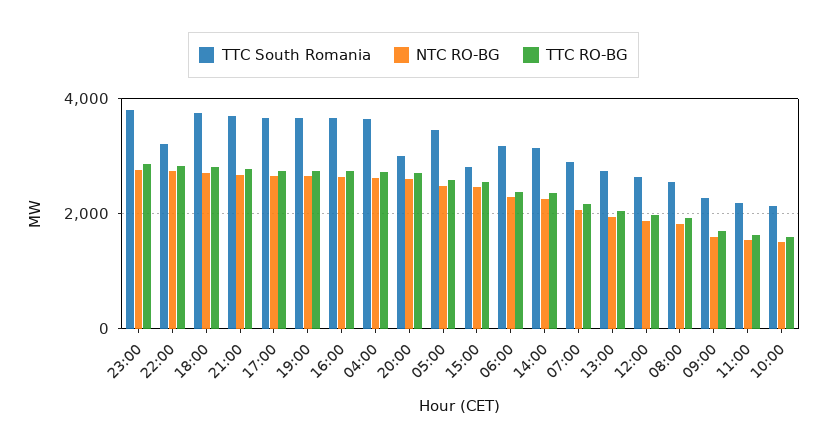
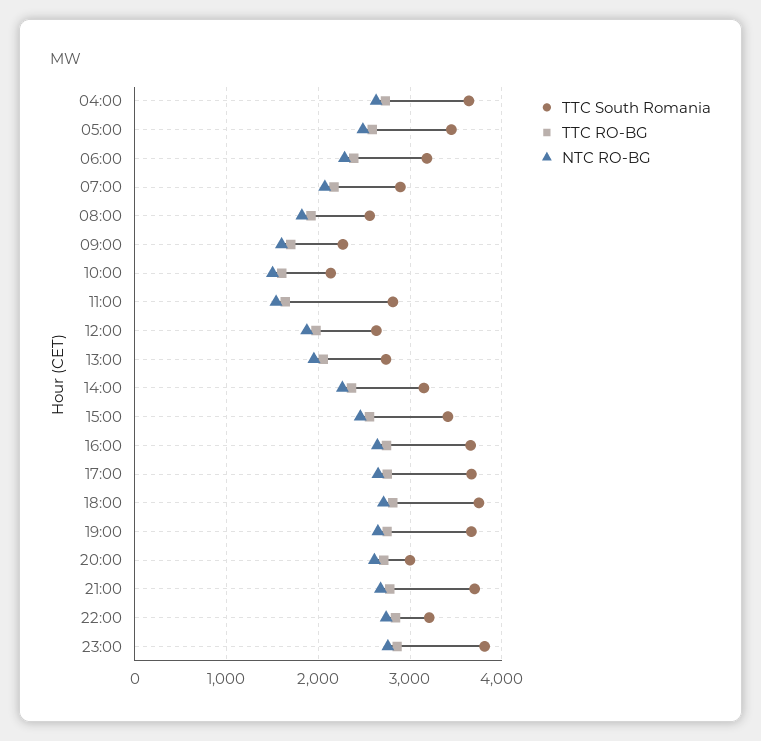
TTC South Romania, 15:00: 2800 -> 3400
TTC South Romania, 11:00: 2200 -> 2800

